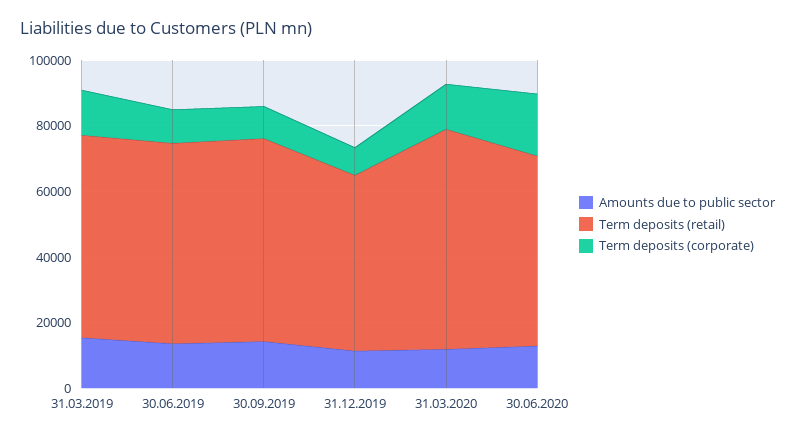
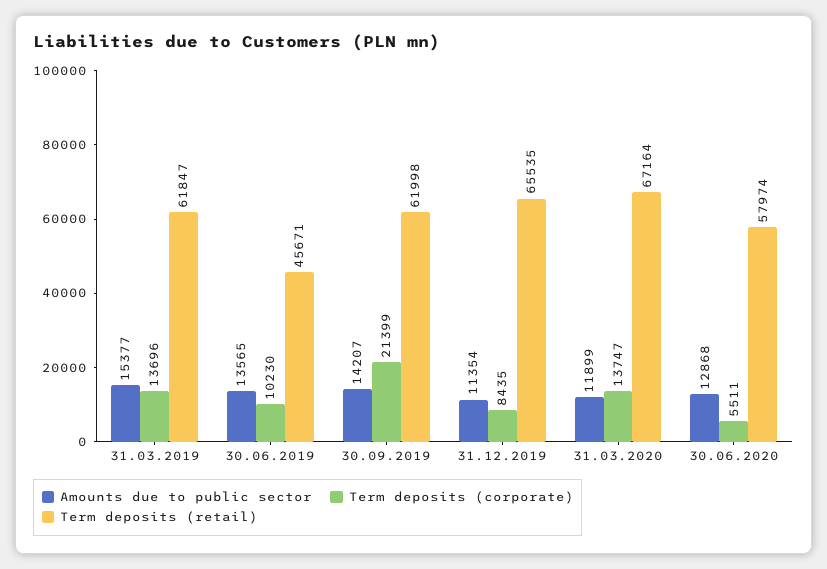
Term deposits (retail), 30.06.2019: 60000 -> 45671
Term deposits (corporate), 30.09.2019: 10000 -> 21399
Term deposits (retail), 31.12.2019: 55000 -> 65535
Term deposits (corporate), 30.06.2020: 20000 -> 5511

